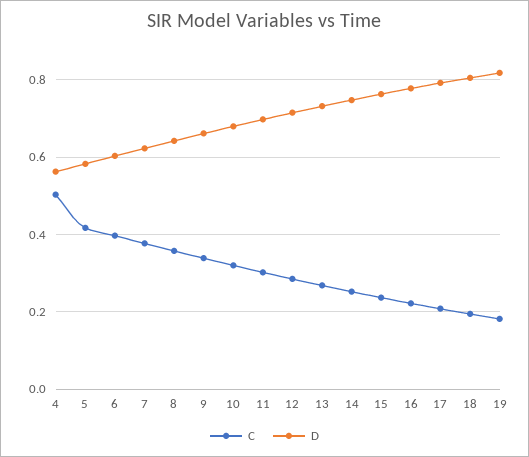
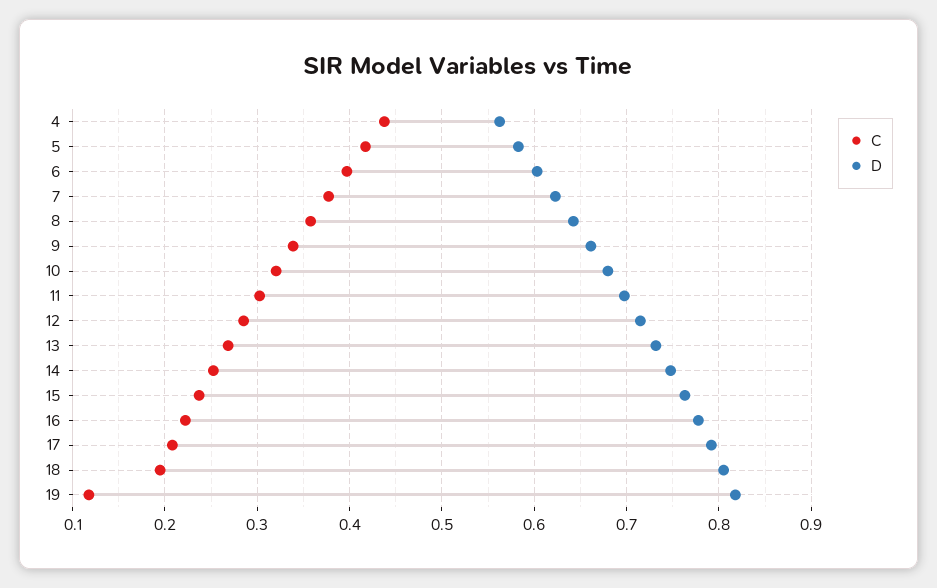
C, 4: 0.5 -> 0.44
C, 19: 0.18 -> 0.12

